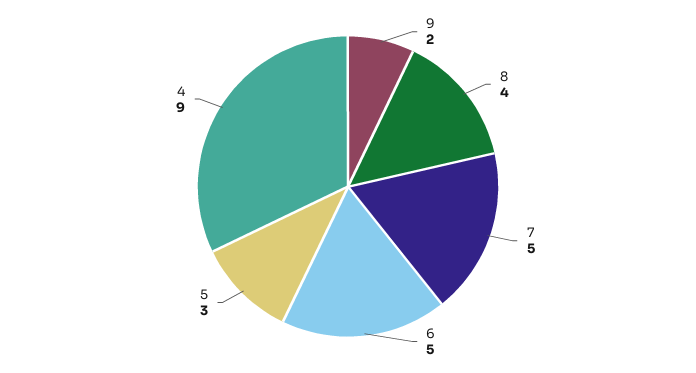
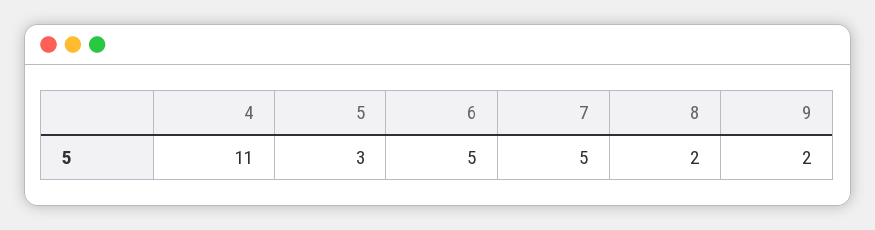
8: 4 -> 2
4: 9 -> 11

